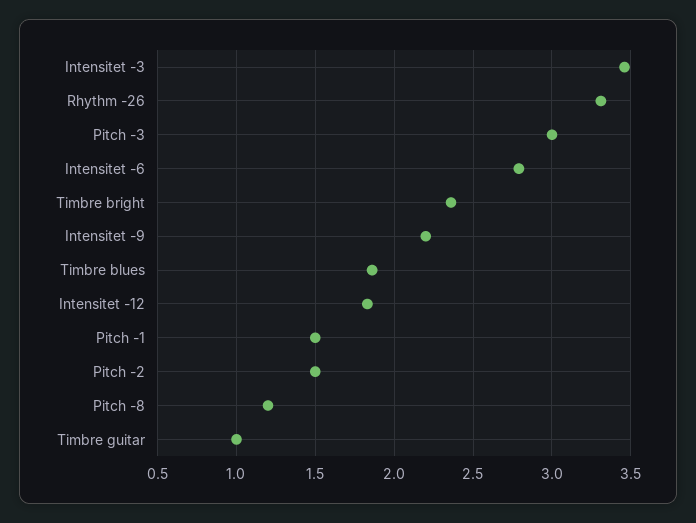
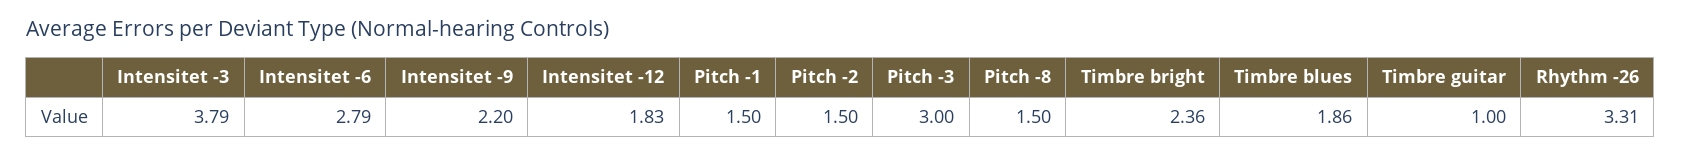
Intensitet -3: 3.45 -> 3.79
Pitch -8: 1.2 -> 1.5

